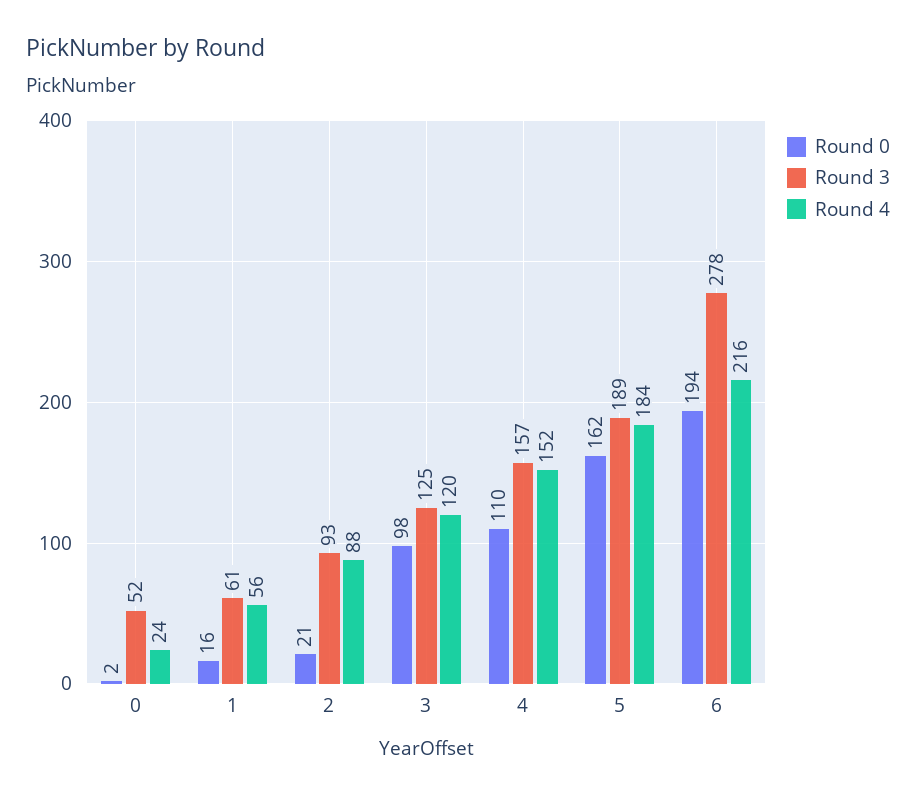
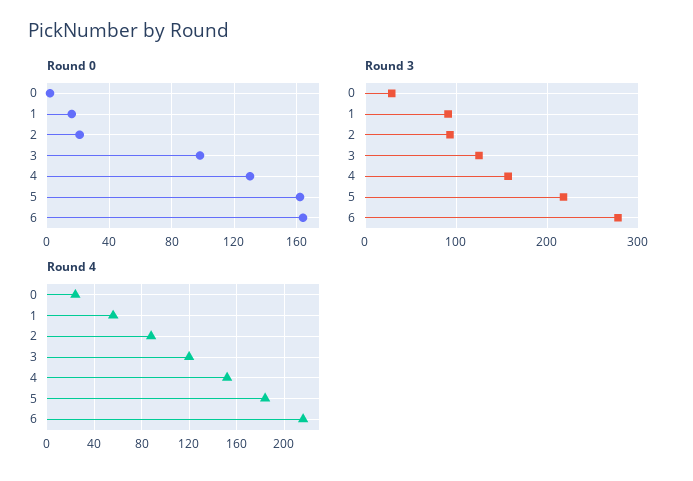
Round 3, 0: 52 -> 30
Round 3, 1: 61 -> 90
Round 0, 4: 110 -> 130
Round 3, 5: 189 -> 220
Round 0, 6: 194 -> 165

